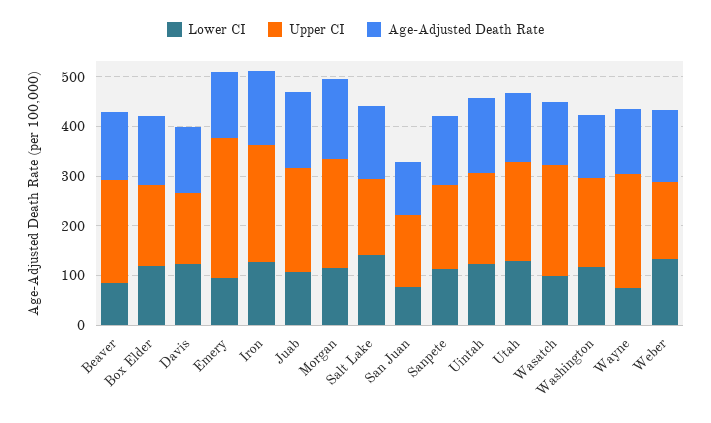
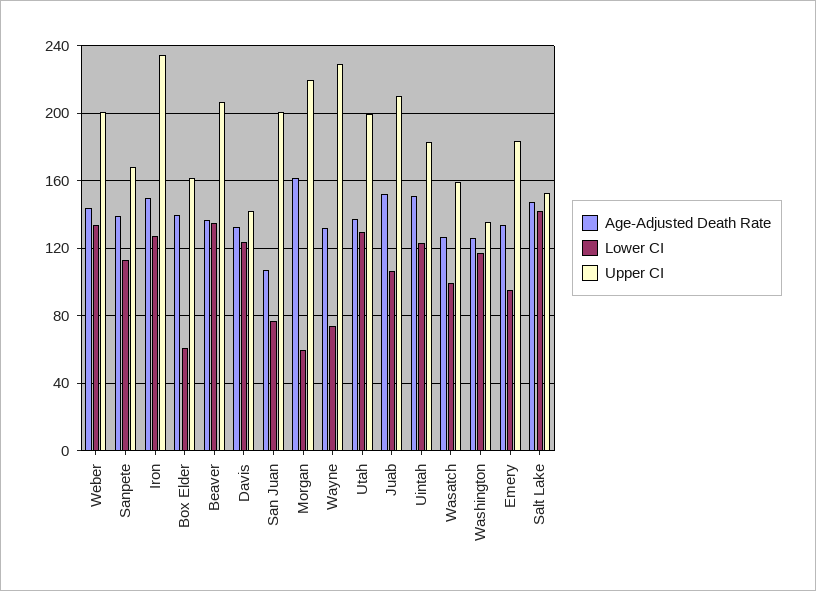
Lower CI, Beaver: 80 -> 135
Lower CI, Box Elder: 120 -> 60
Upper CI, Emery: 280 -> 185
Lower CI, Morgan: 120 -> 60
Upper CI, San Juan: 140 -> 200
Upper CI, Wasatch: 220 -> 160
Upper CI, Washington: 180 -> 135
Upper CI, Weber: 160 -> 200

